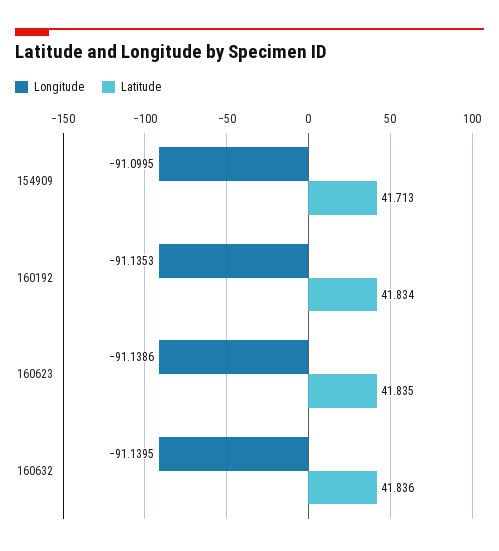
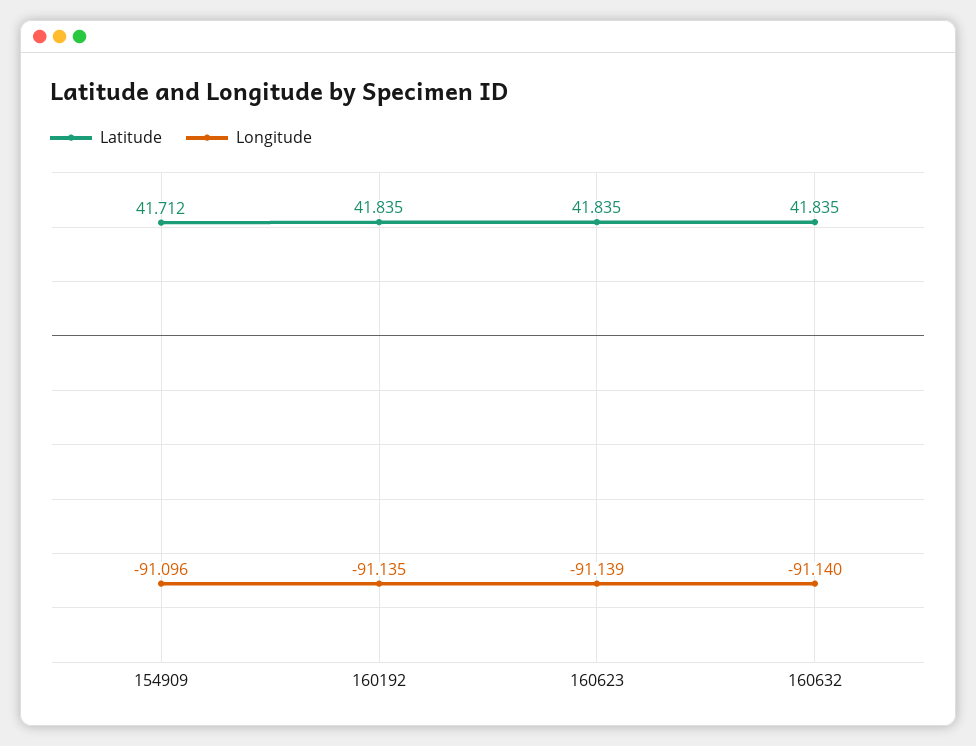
Longitude, 154909: -91.0995 -> -91.096
Latitude, 154909: 41.713 -> 41.712
Latitude, 160192: 41.834 -> 41.835
Latitude, 160632: 41.836 -> 41.835

